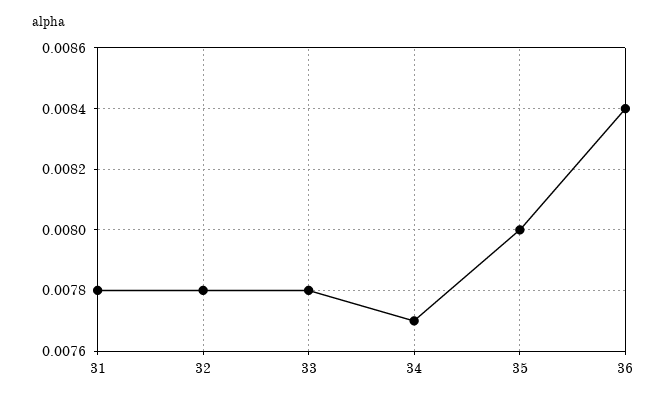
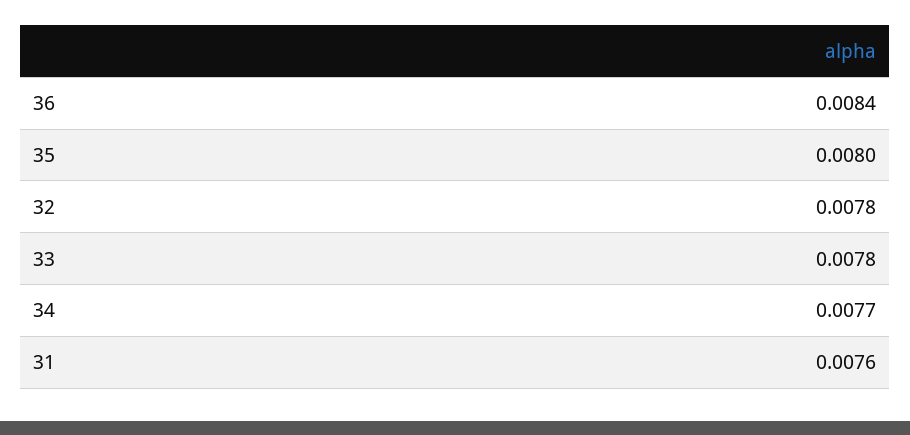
31: 0.0078 -> 0.0076

